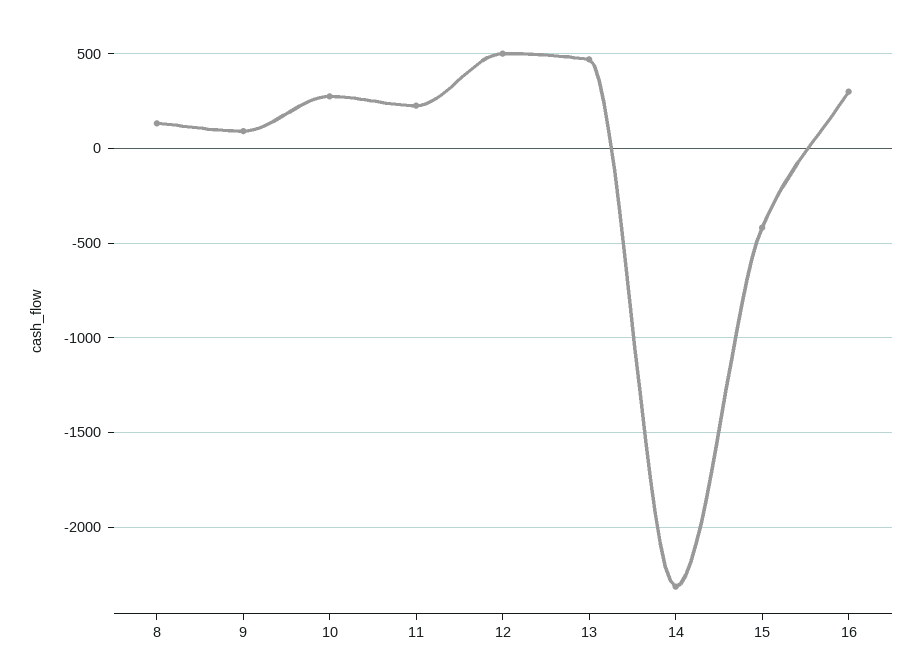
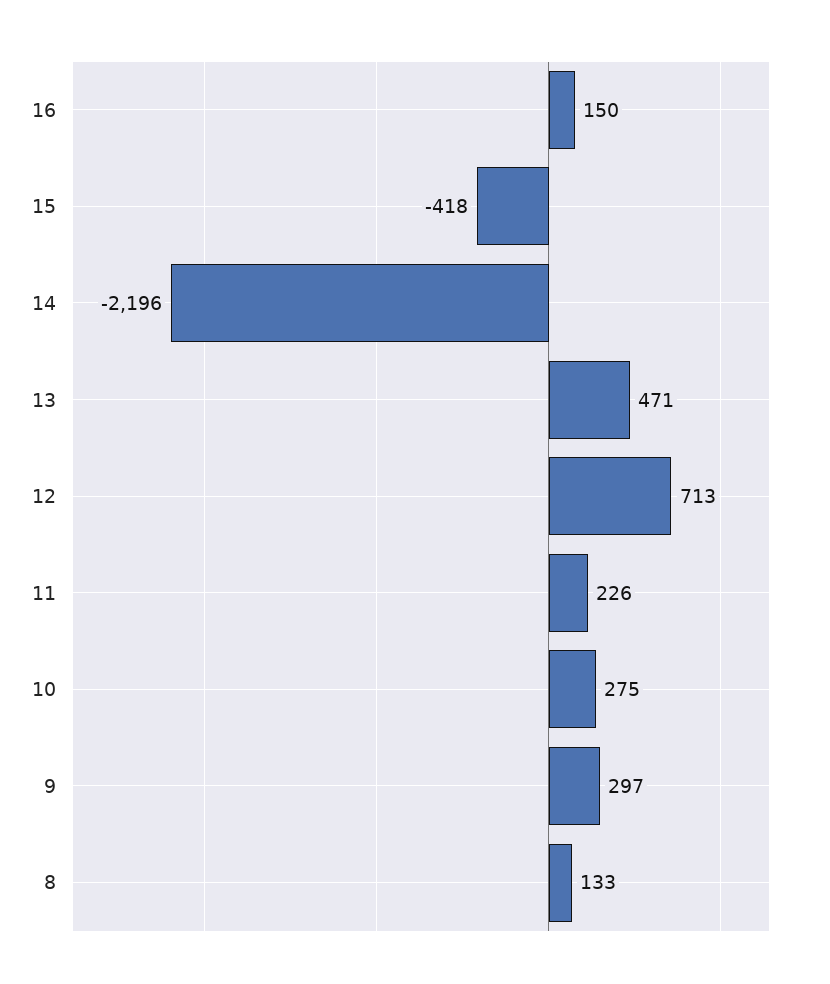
9: 100 -> 297
12: 500 -> 713
14: -2300 -> -2196
16: 300 -> 150

